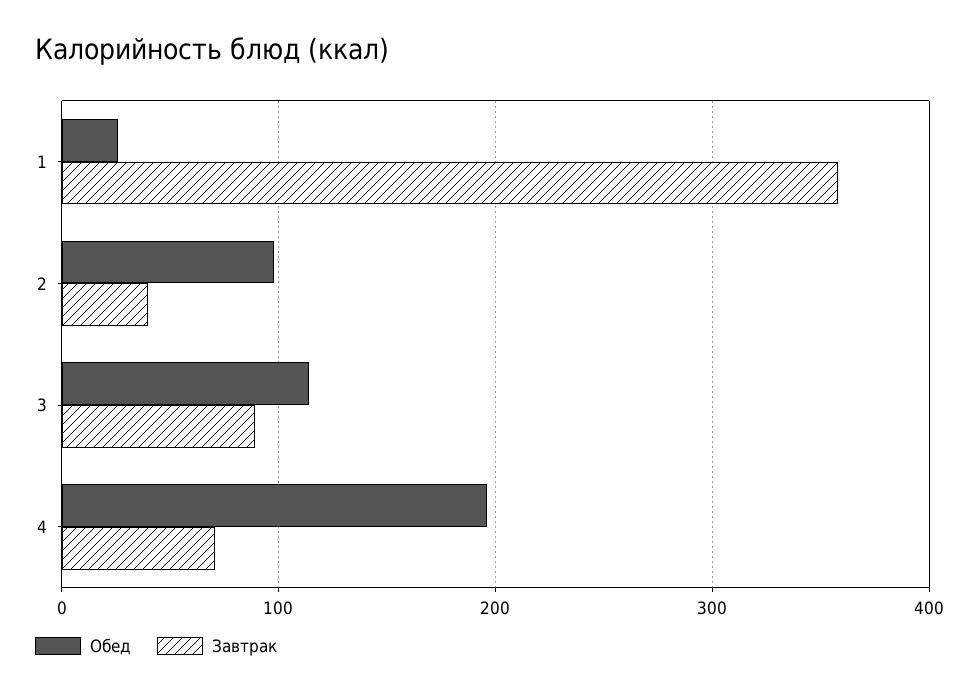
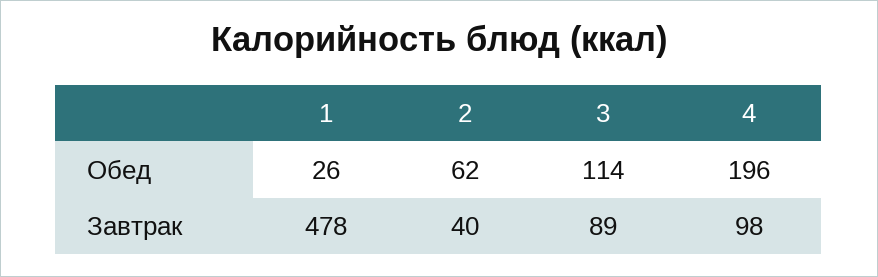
Завтрак, 1: 360 -> 478
Обед, 2: 100 -> 62
Завтрак, 4: 70 -> 98

